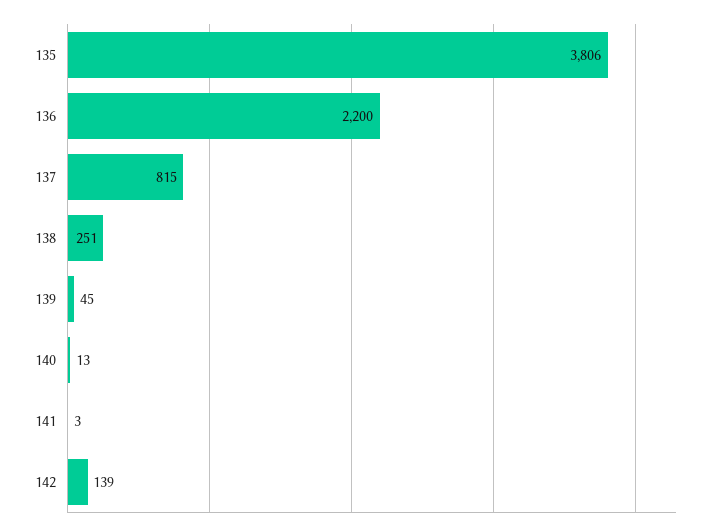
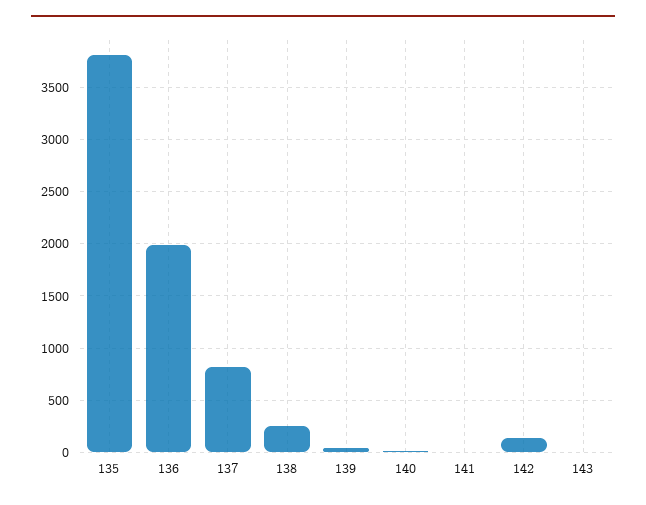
136: 2200 -> 2000
143: none -> 0

